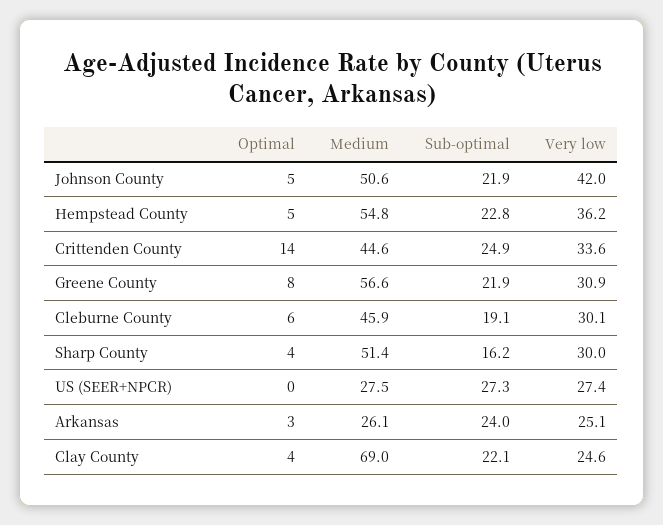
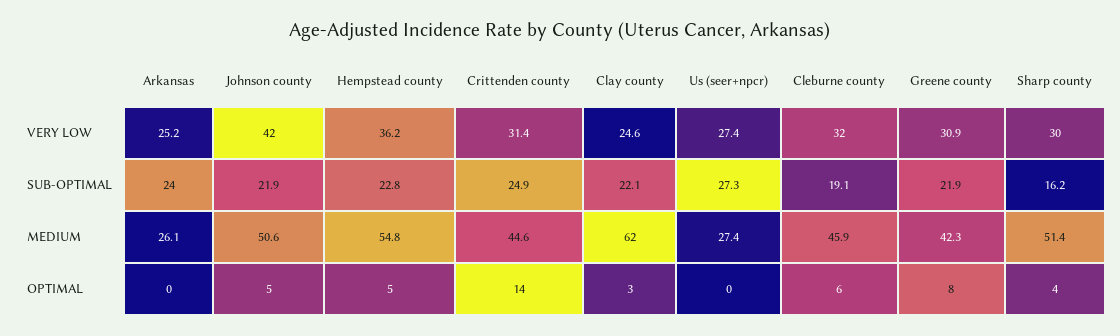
Very low, Crittenden County: 33.6 -> 31.4
Medium, Greene County: 56.6 -> 42.3
Very low, Cleburne County: 30.1 -> 32
Medium, US (SEER+NPCR): 27.5 -> 27.4
Optimal, Arkansas: 3 -> 0
Very low, Arkansas: 25.1 -> 25.2
Optimal, Clay County: 4 -> 3
Medium, Clay County: 69 -> 62

